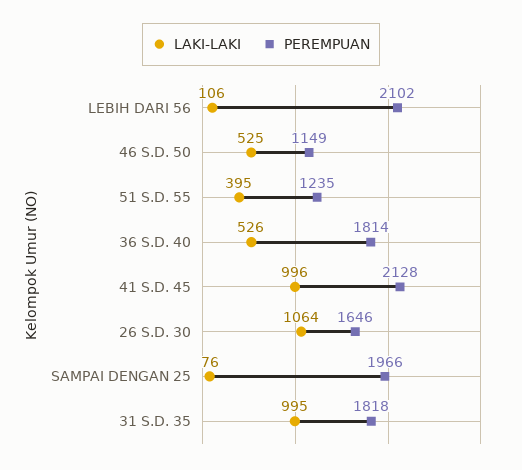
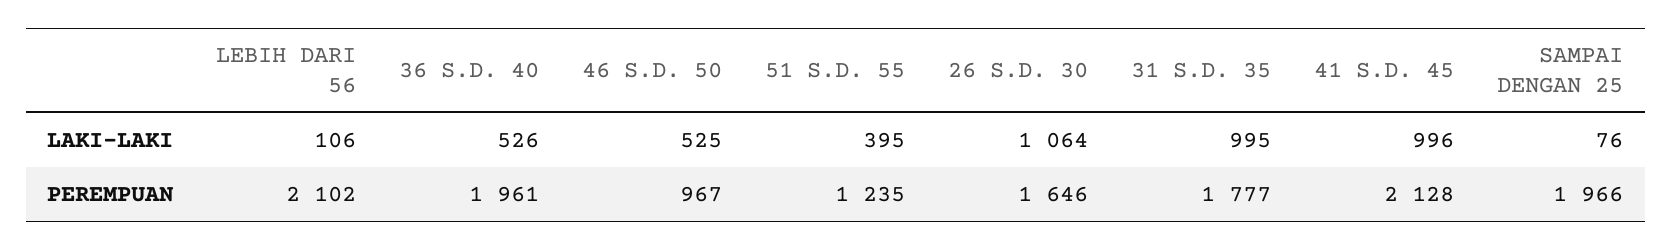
PEREMPUAN, 46 S.D. 50: 1149 -> 967
PEREMPUAN, 36 S.D. 40: 1814 -> 1961
PEREMPUAN, 31 S.D. 35: 1818 -> 1777

